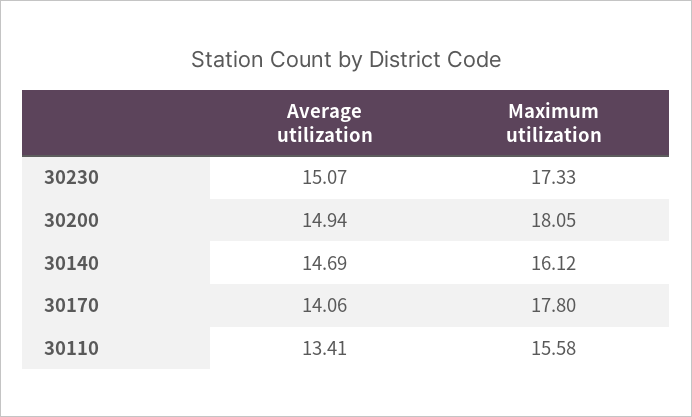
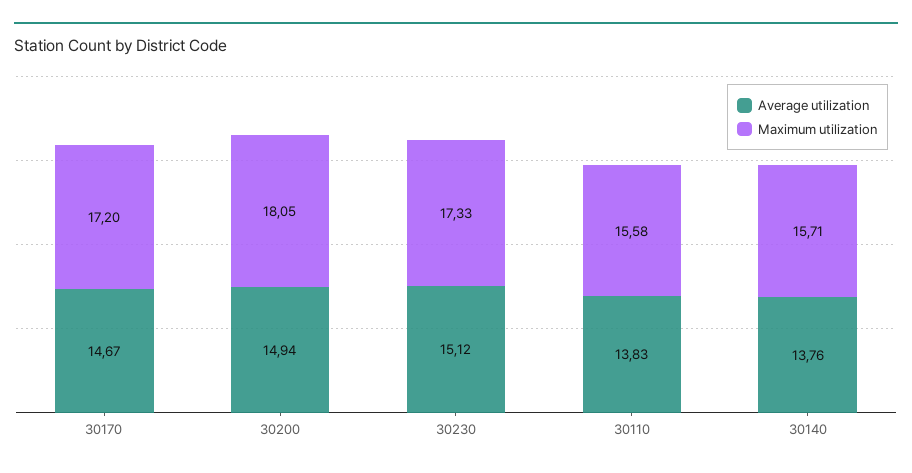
Average utilization, 30230: 15.07 -> 15.12
Average utilization, 30140: 14.69 -> 13.76
Maximum utilization, 30140: 16.12 -> 15.71
Average utilization, 30170: 14.06 -> 14.67
Maximum utilization, 30170: 17.8 -> 17.2
Average utilization, 30110: 13.41 -> 13.83

